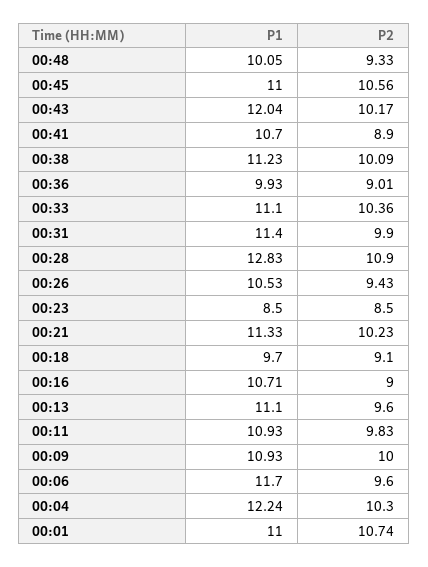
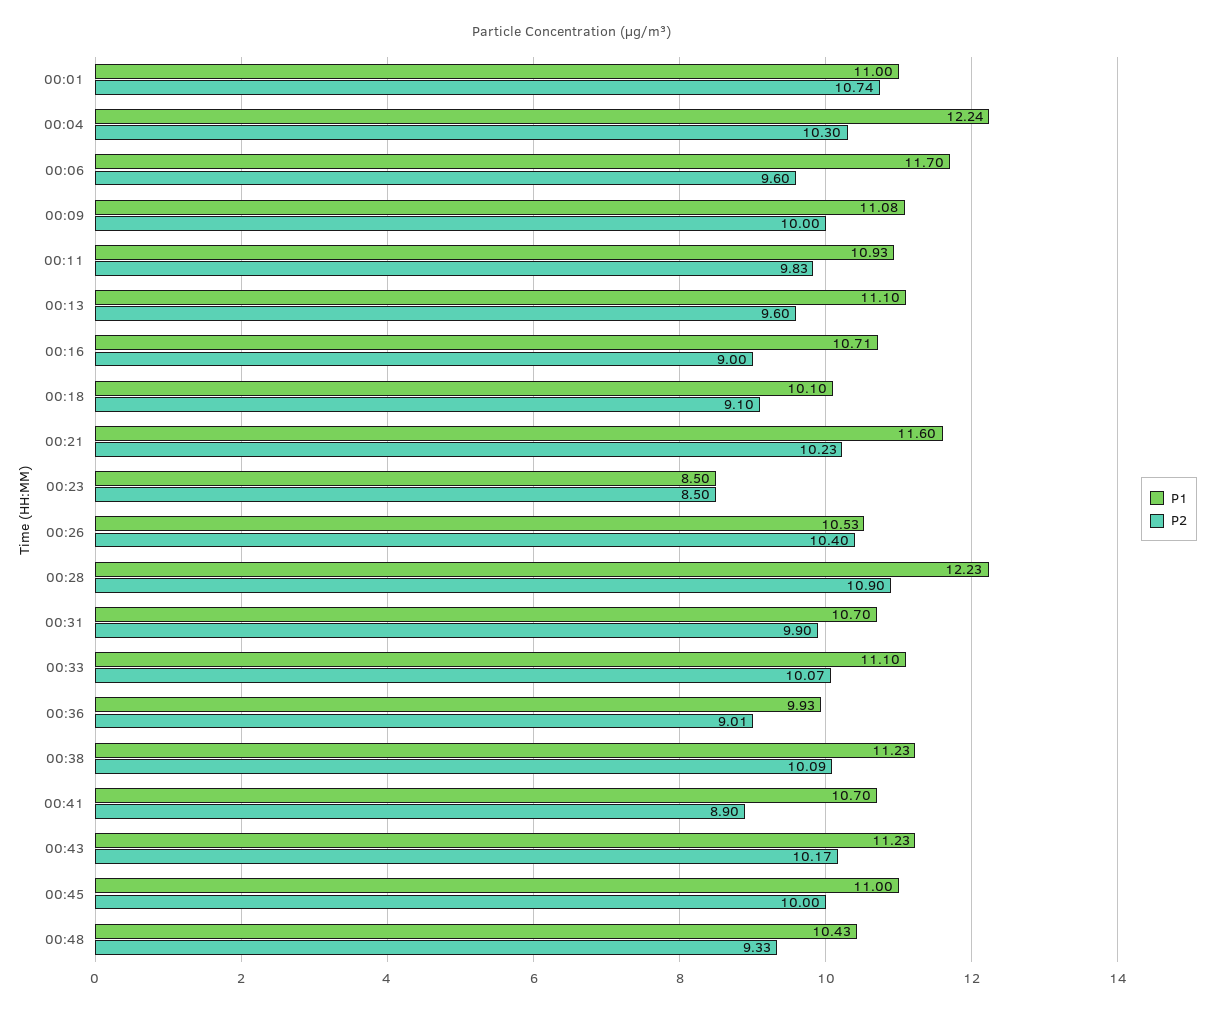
P1, 00:48: 10.05 -> 10.43
P2, 00:45: 10.56 -> 10
P1, 00:43: 12.04 -> 11.23
P2, 00:33: 10.36 -> 10.07
P1, 00:31: 11.4 -> 10.7
P1, 00:28: 12.83 -> 12.23
P2, 00:26: 9.43 -> 10.4
P1, 00:21: 11.33 -> 11.6
P1, 00:18: 9.7 -> 10.1
P1, 00:09: 10.93 -> 11.08

